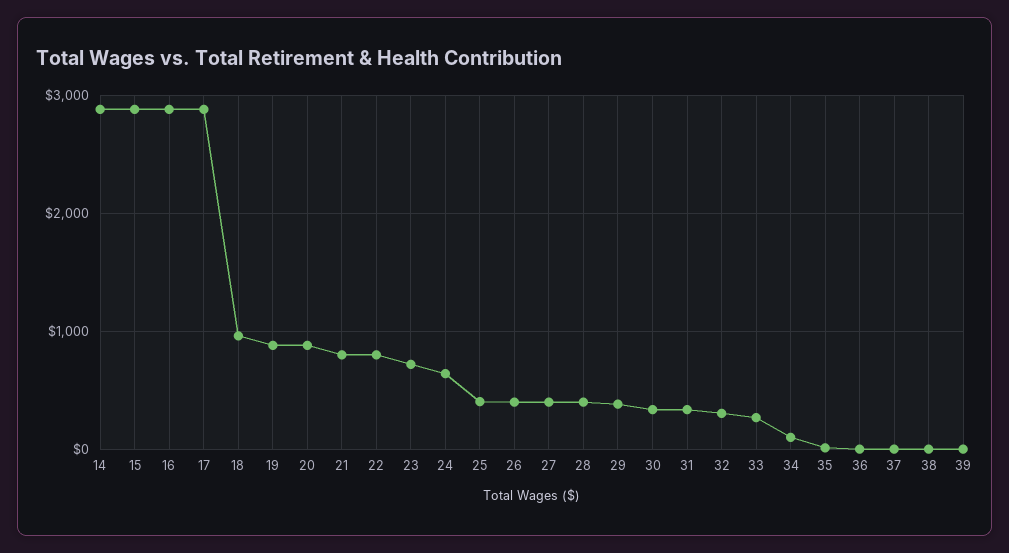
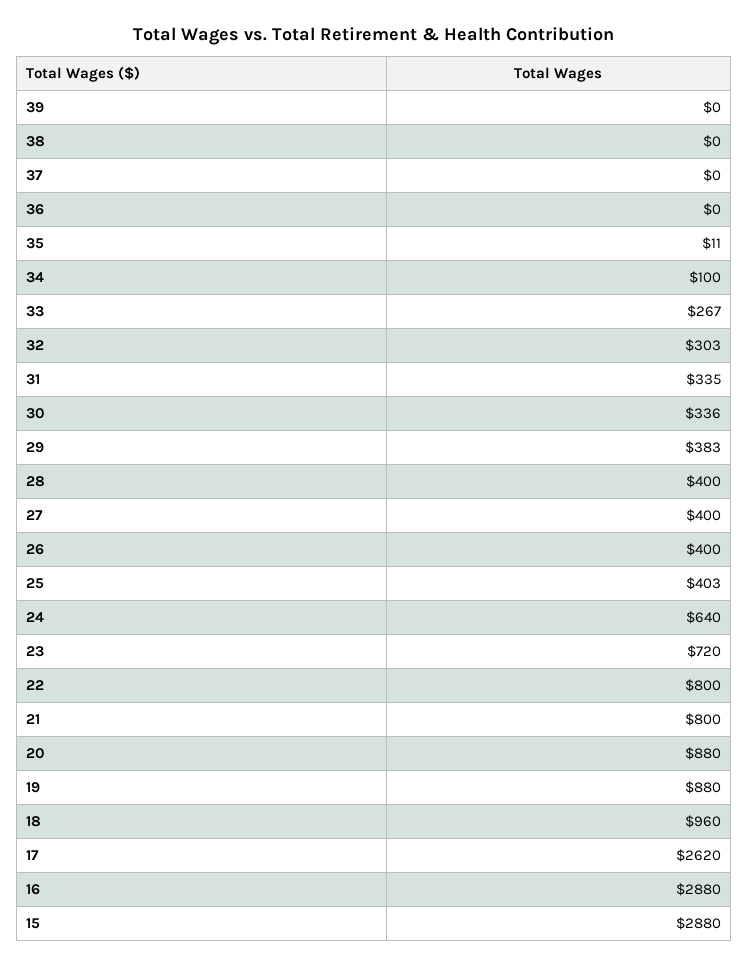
14: 2900 -> none
17: 2900 -> 2620

